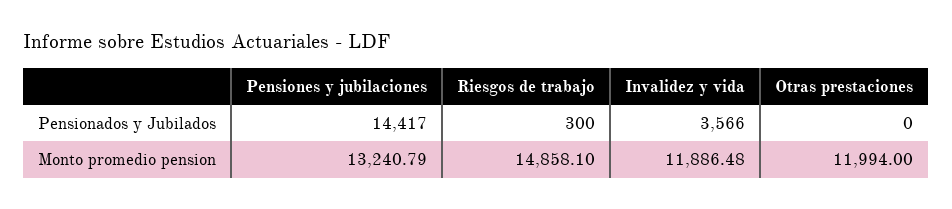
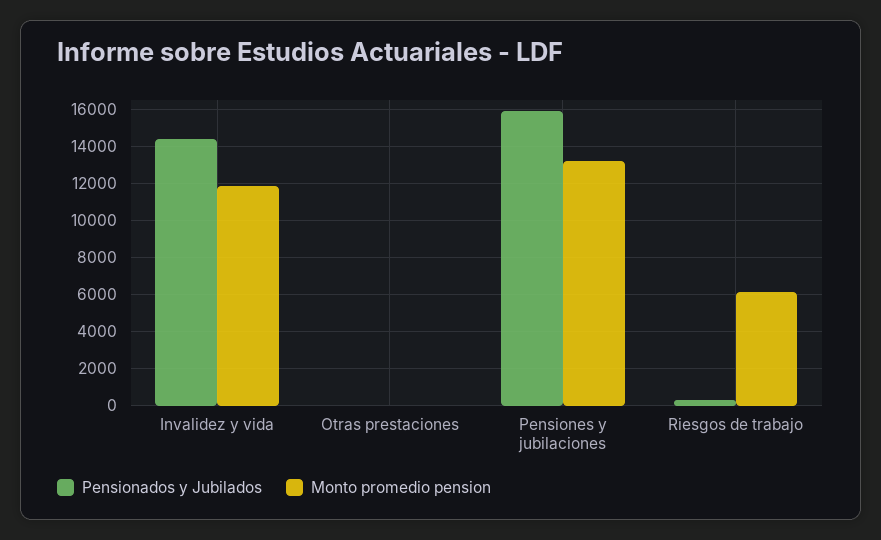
Pensionados y Jubilados, Pensiones y jubilaciones: 14417 -> 16000
Pensionados y Jubilados, Invalidez y vida: 3566 -> 14500
Monto promedio pension, Riesgos de trabajo: 14858.1 -> 6000
Monto promedio pension, Otras prestaciones: 11994 -> 0

